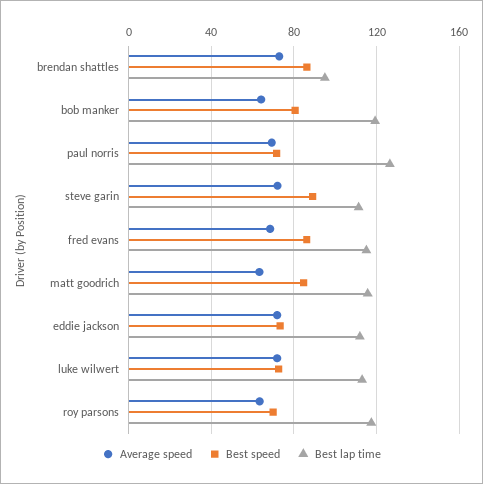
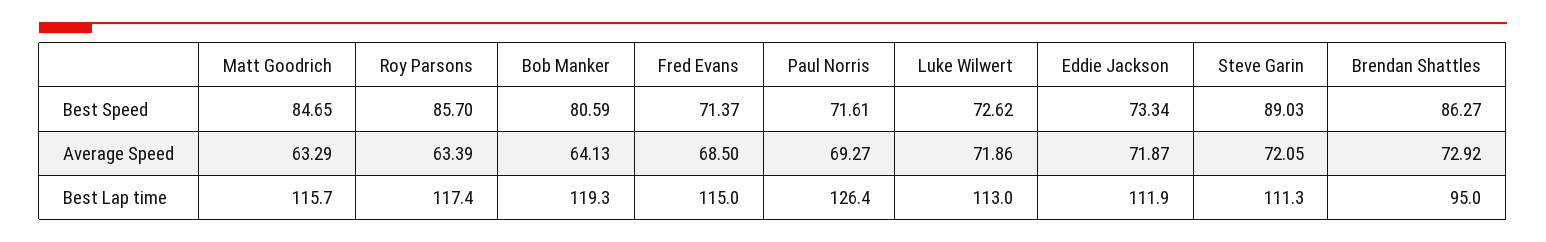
Best speed, fred evans: 85 -> 71.37
Best speed, roy parsons: 70 -> 85.7

